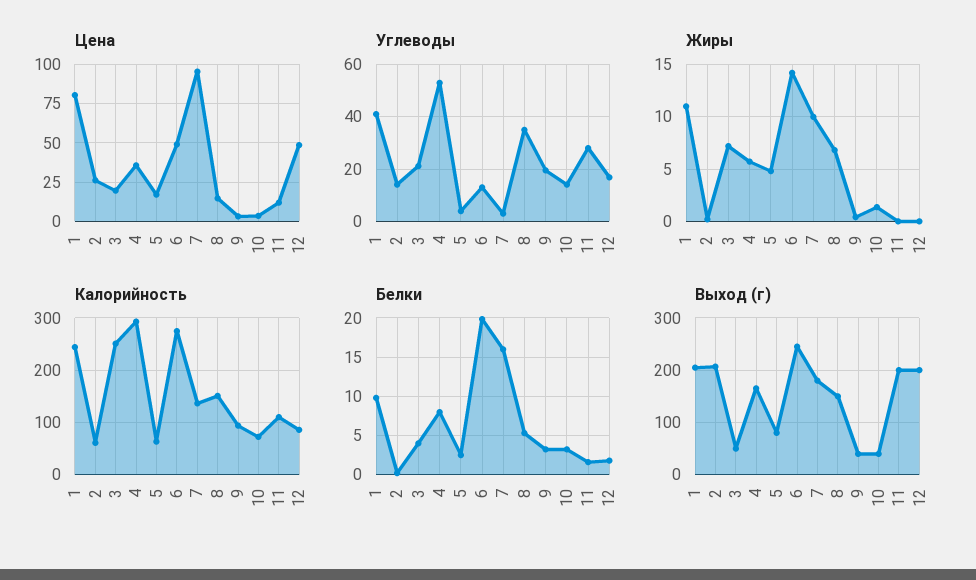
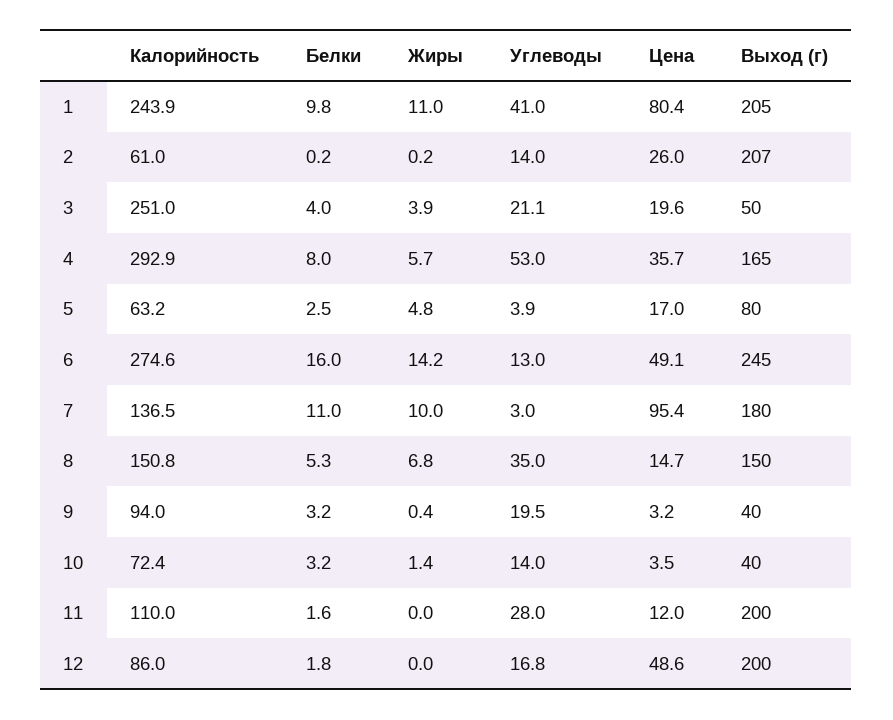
Жиры, 3: 7 -> 3.9
Белки, 6: 20 -> 16
Белки, 7: 16 -> 11

